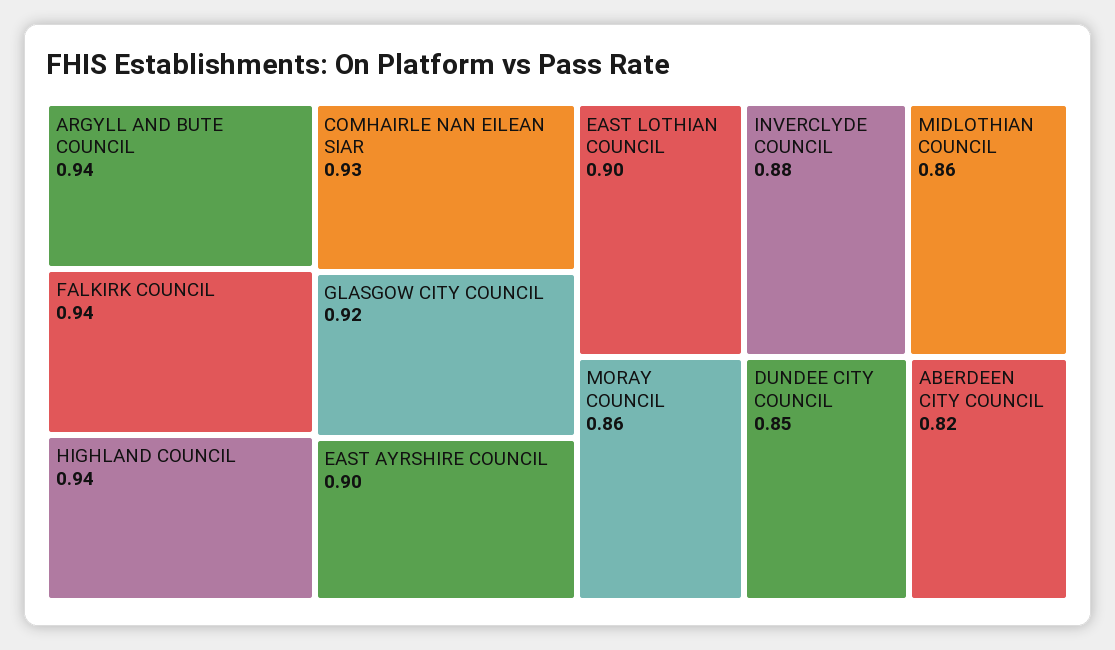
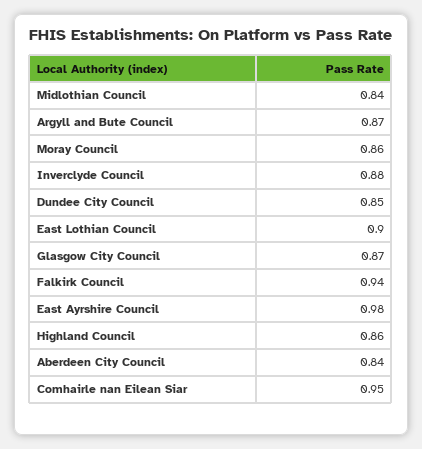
ARGYLL AND BUTE COUNCIL: 0.94 -> 0.87
HIGHLAND COUNCIL: 0.94 -> 0.86
COMHAIRLE NAN EILEAN SIAR: 0.93 -> 0.95
GLASGOW CITY COUNCIL: 0.92 -> 0.87
EAST AYRSHIRE COUNCIL: 0.9 -> 0.98
MIDLOTHIAN COUNCIL: 0.86 -> 0.84
ABERDEEN CITY COUNCIL: 0.82 -> 0.84

